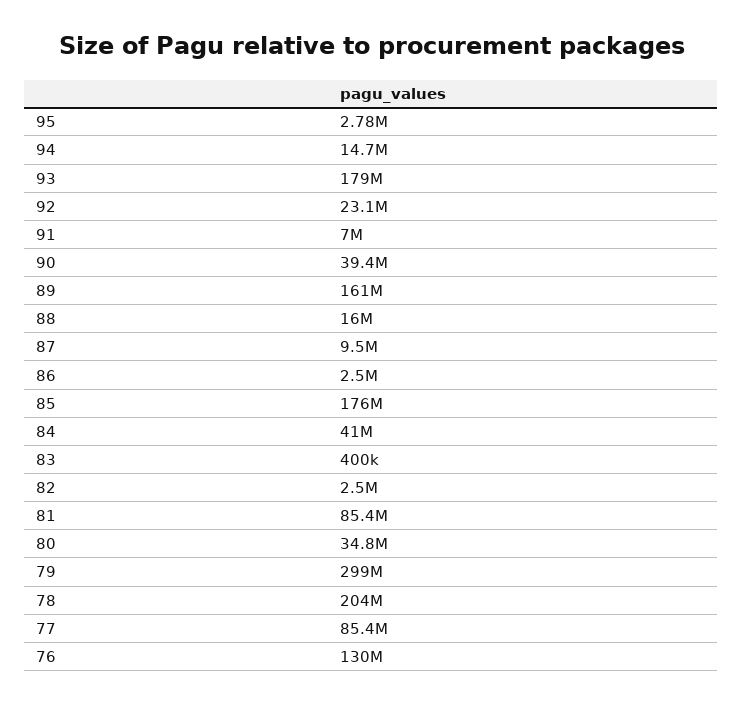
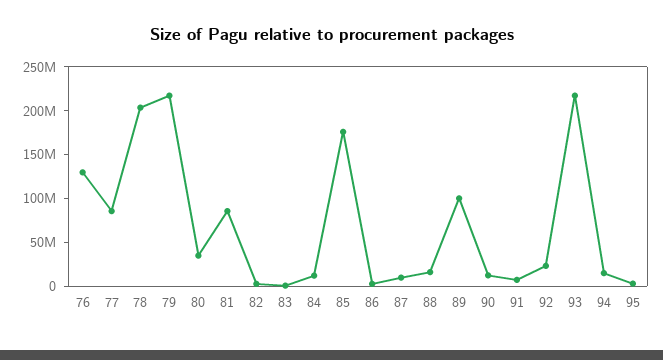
93: 179000000 -> 220000000
90: 39400000 -> 10000000
89: 161000000 -> 100000000
84: 41000000 -> 10000000
79: 299000000 -> 220000000

